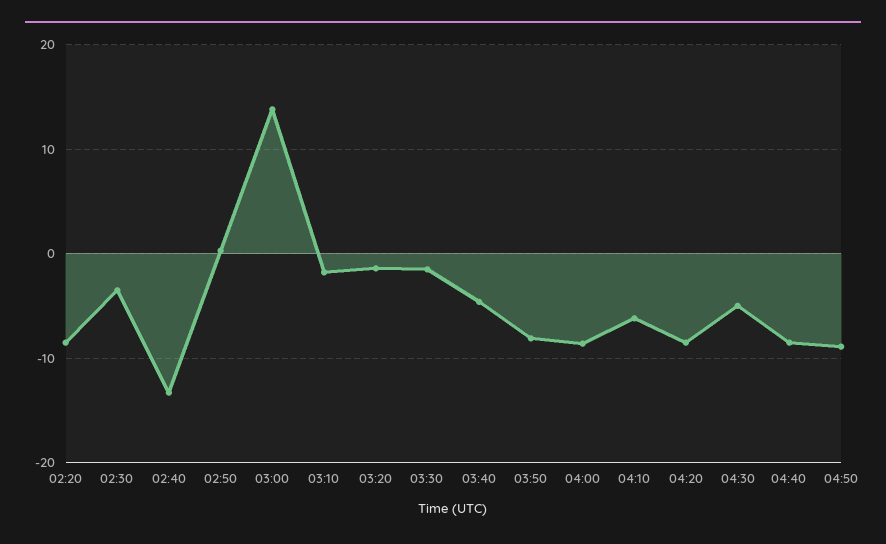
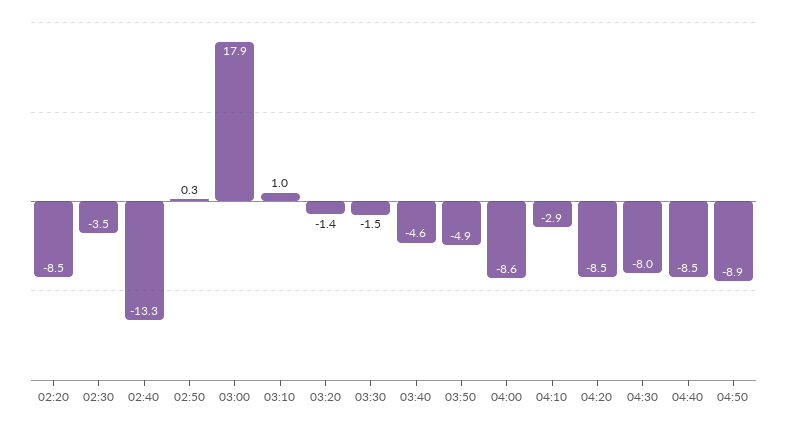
03:00: 14 -> 17.9
03:10: -2 -> 1
03:50: -8 -> -4.9
04:10: -6 -> -2.9
04:30: -5 -> -8

